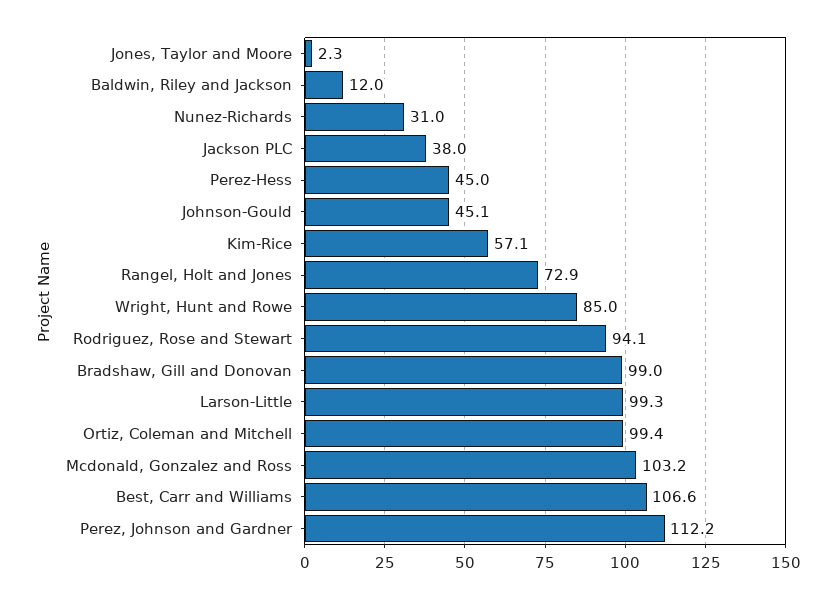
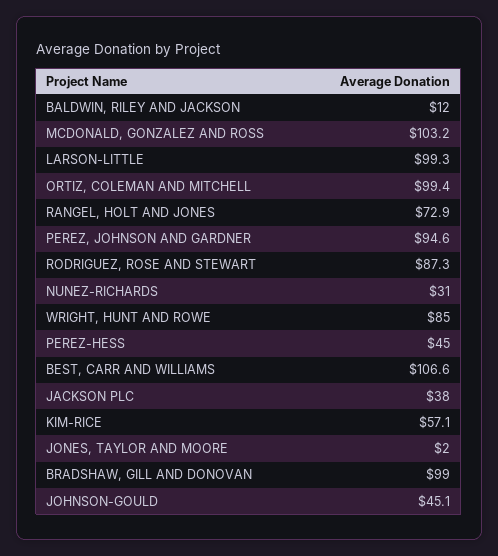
Jones, Taylor and Moore: 2.3 -> 2
Rodriguez, Rose and Stewart: 94.1 -> 87.3
Perez, Johnson and Gardner: 112.2 -> 94.6

